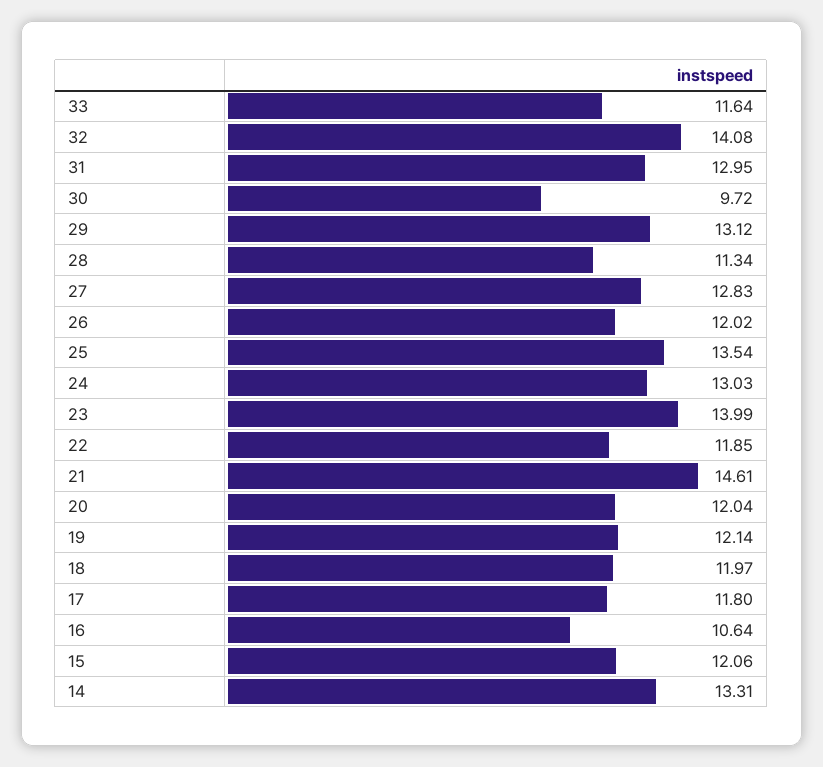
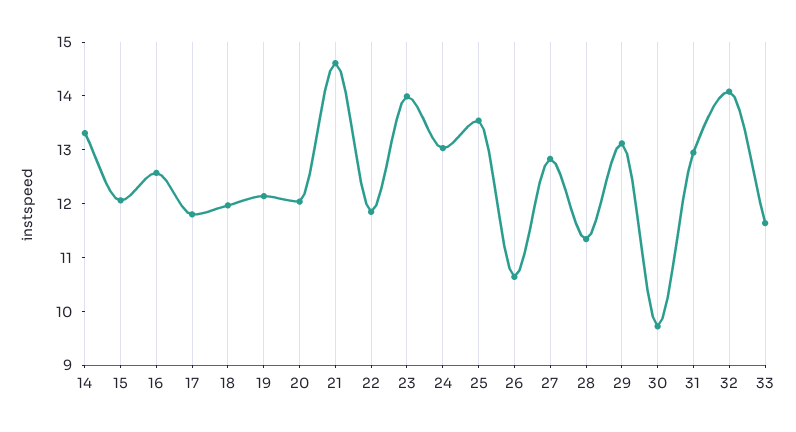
26: 12.02 -> 10.6
16: 10.64 -> 12.6

